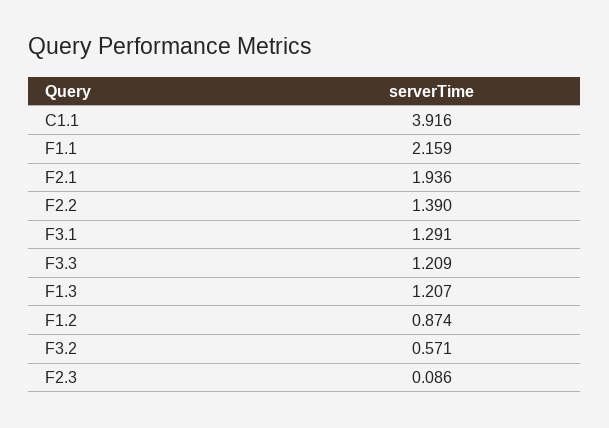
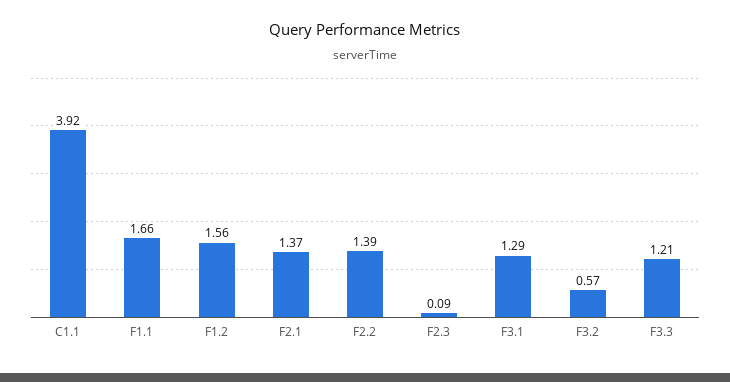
F1.1: 2.159 -> 1.66
F2.1: 1.936 -> 1.37
F1.3: 1.207 -> none
F1.2: 0.874 -> 1.56

